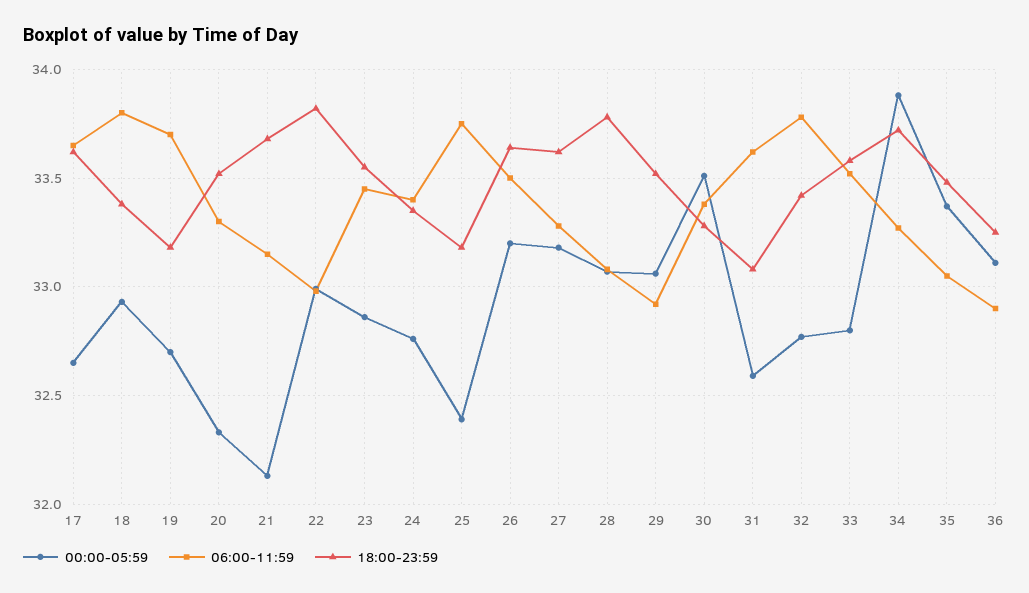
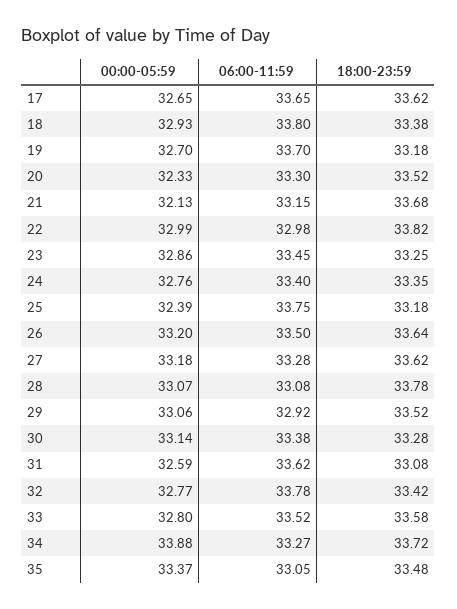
18:00-23:59, 23: 33.55 -> 33.25
00:00-05:59, 30: 33.5 -> 33.14
00:00-05:59, 36: 33.1 -> none
06:00-11:59, 36: 32.9 -> none
18:00-23:59, 36: 33.25 -> none

